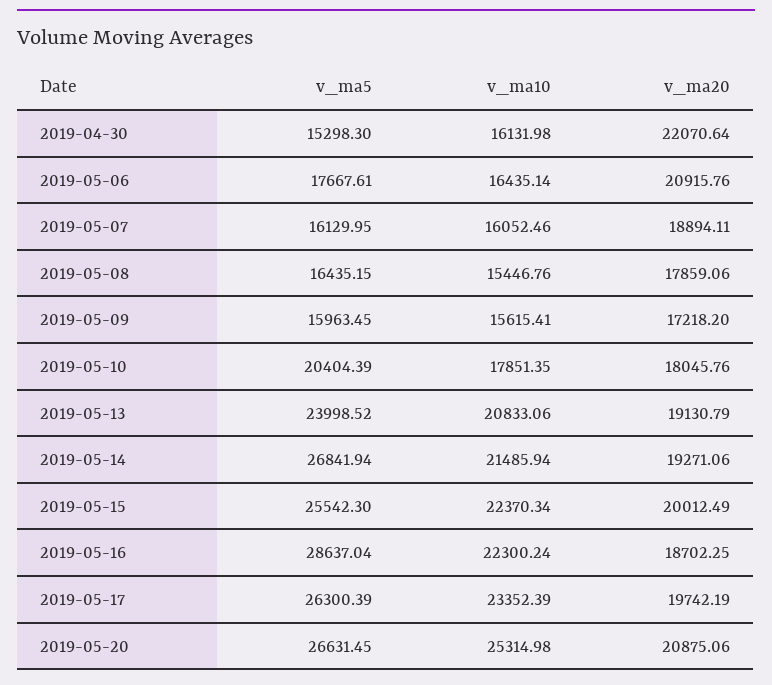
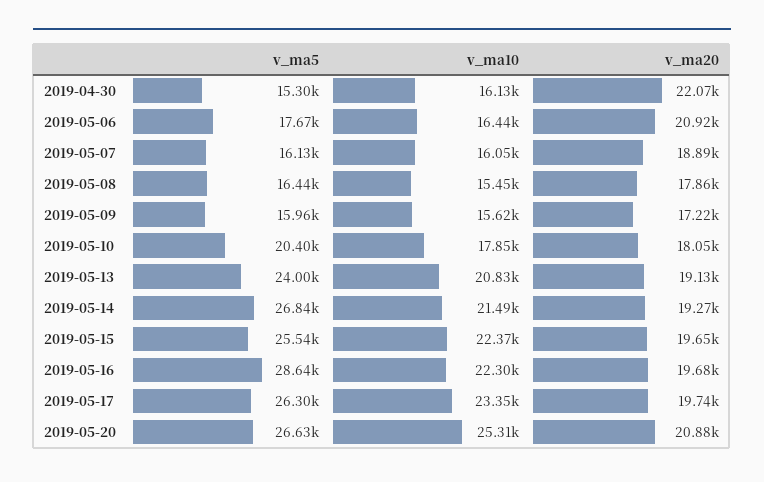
v_ma20, 2019-05-15: 20012.49 -> 19650
v_ma20, 2019-05-16: 18702.25 -> 19680

